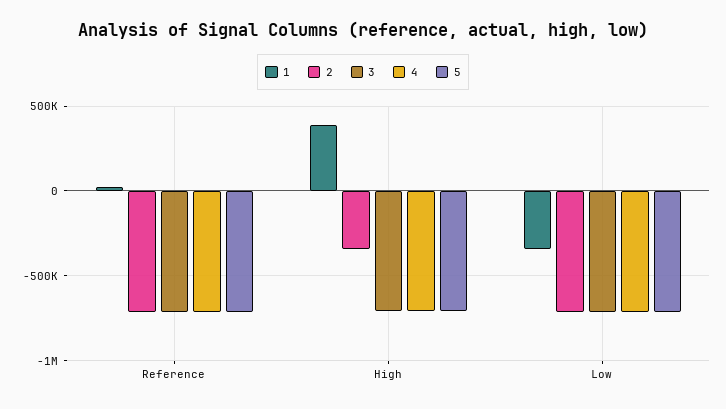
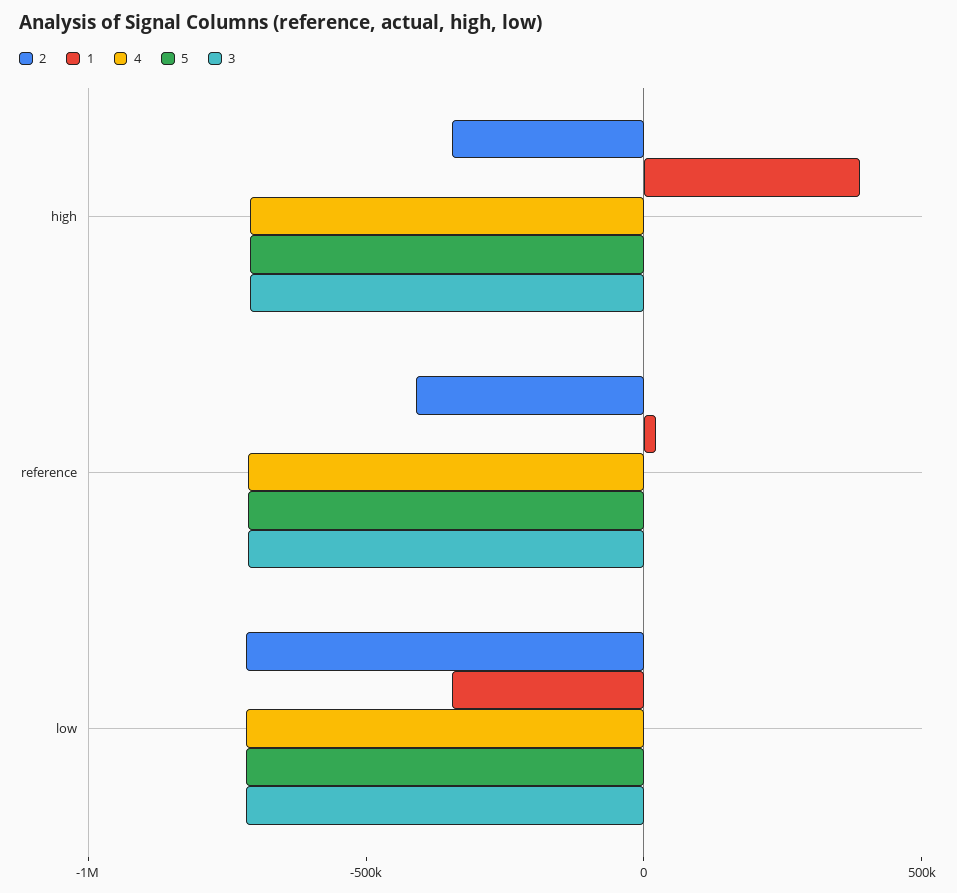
2, Reference: -700000 -> -400000

